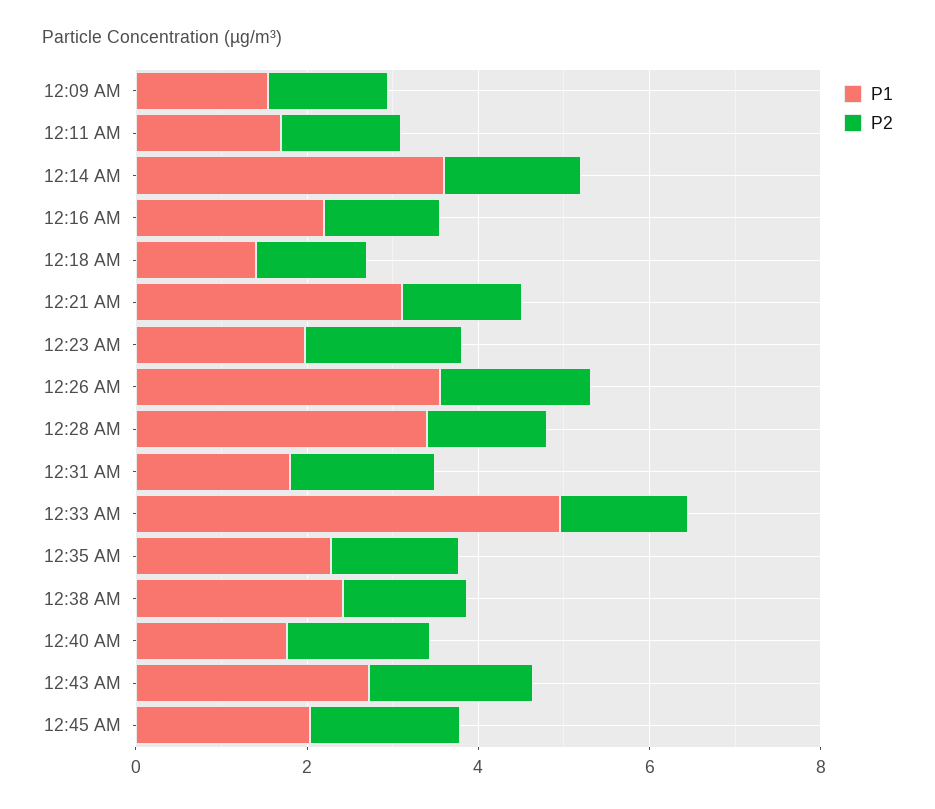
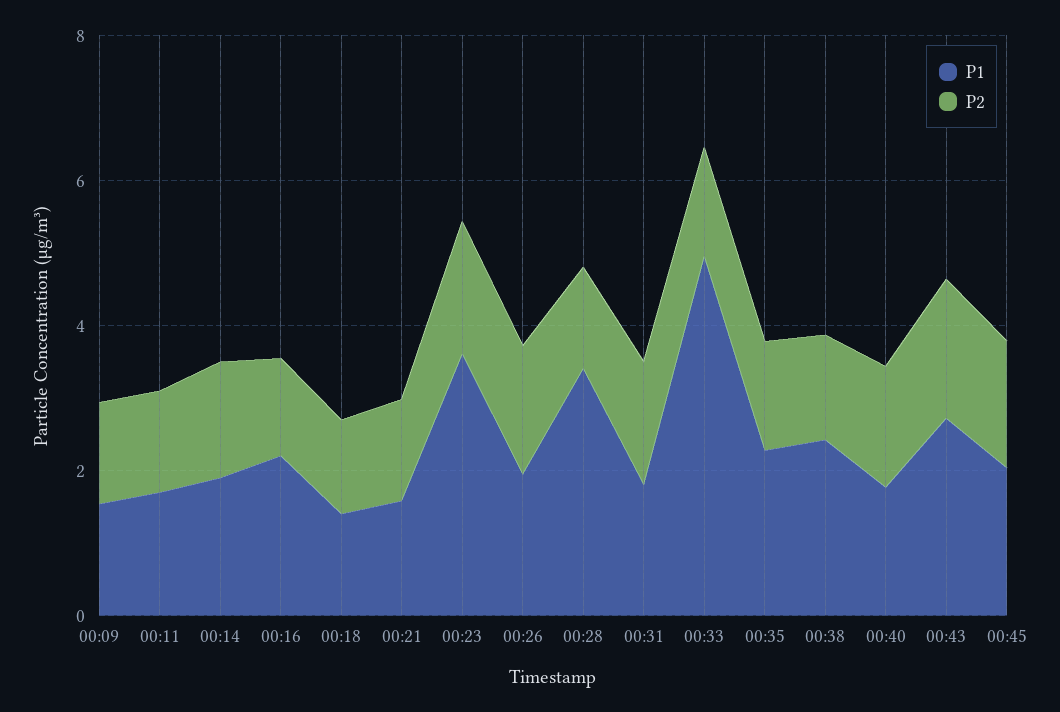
P1, 12:14 AM: 3.5 -> 2
P1, 12:21 AM: 3 -> 1.5
P1, 12:23 AM: 2 -> 3.5
P1, 12:26 AM: 3.5 -> 2

